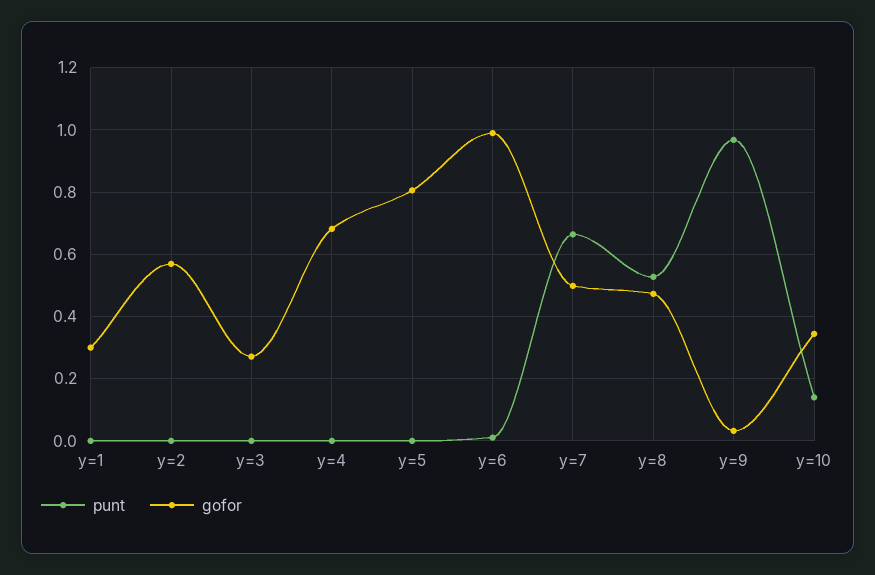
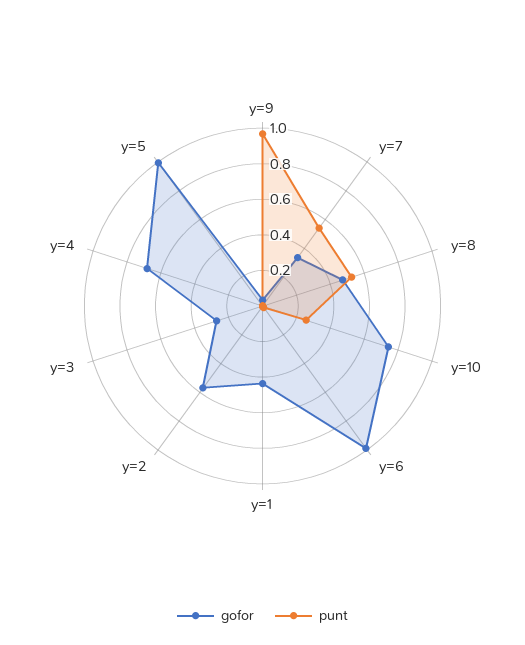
gofor, y=1: 0.3 -> 0.45
gofor, y=5: 0.8 -> 1
punt, y=7: 0.66 -> 0.55
gofor, y=7: 0.5 -> 0.35
punt, y=10: 0.14 -> 0.25
gofor, y=10: 0.34 -> 0.75

